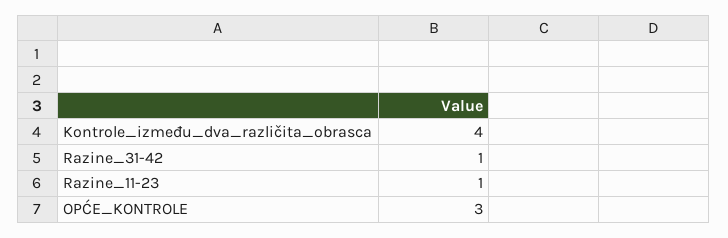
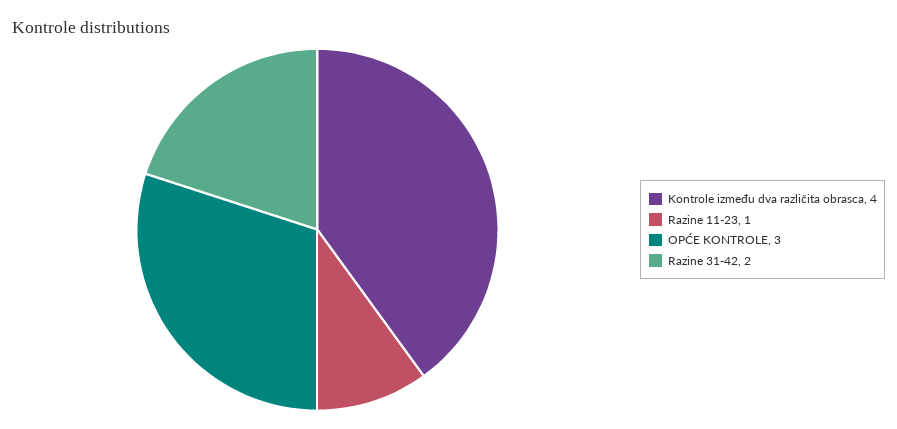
Razine_31-42: 1 -> 2

